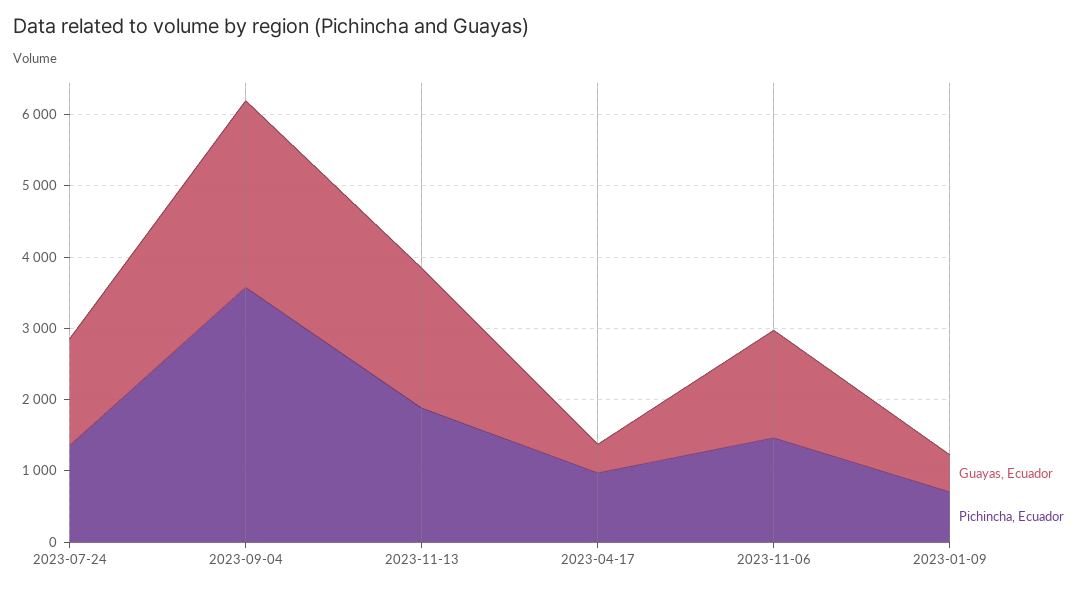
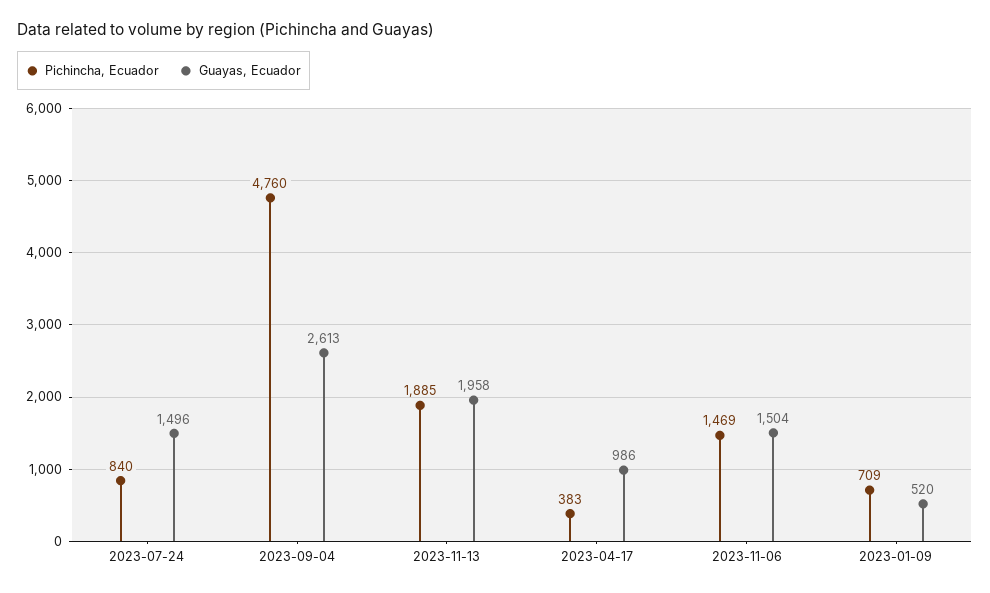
Pichincha, Ecuador, 2023-07-24: 1400 -> 840
Pichincha, Ecuador, 2023-09-04: 3600 -> 4760
Guayas, Ecuador, 2023-04-17: 400 -> 986
Pichincha, Ecuador, 2023-04-17: 1000 -> 383

